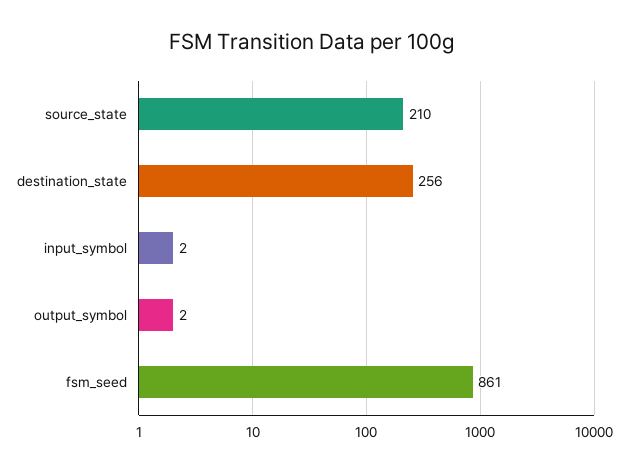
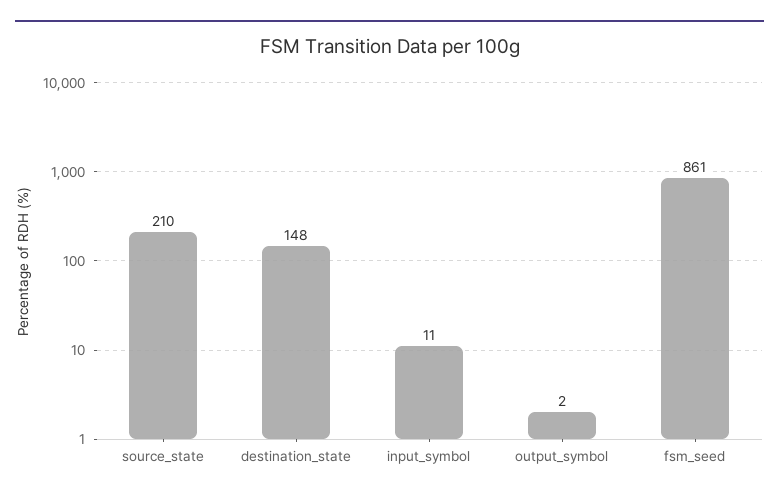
destination_state: 256 -> 148
input_symbol: 2 -> 11

